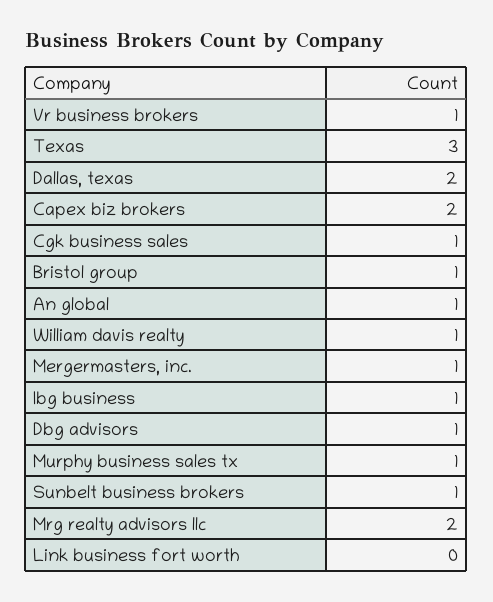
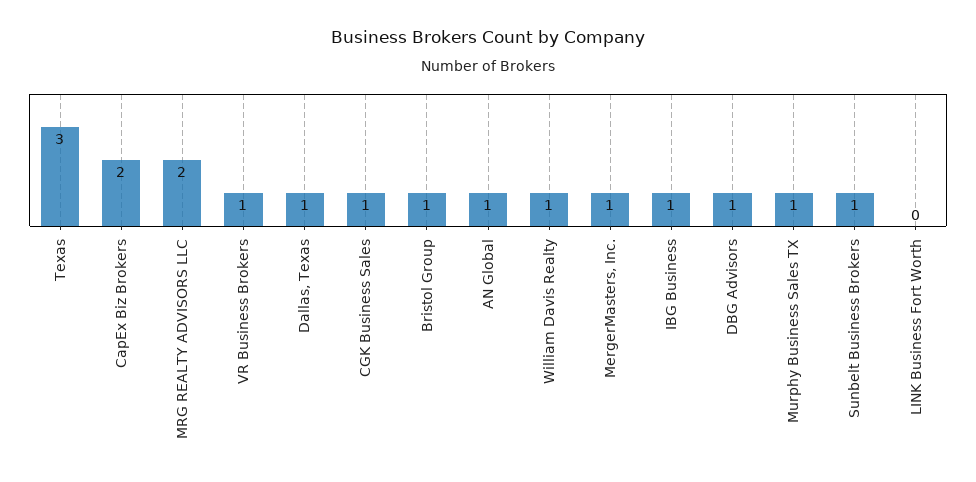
Dallas, texas: 2 -> 1

